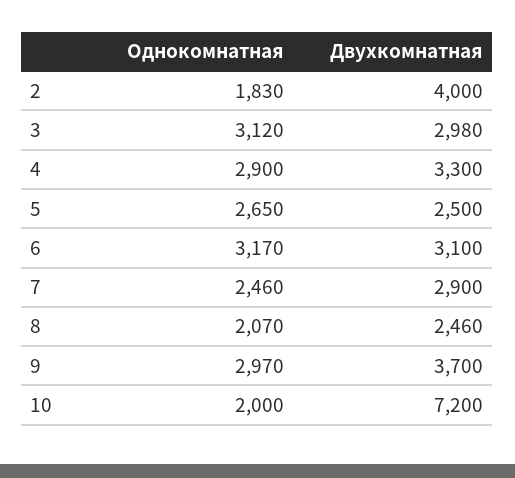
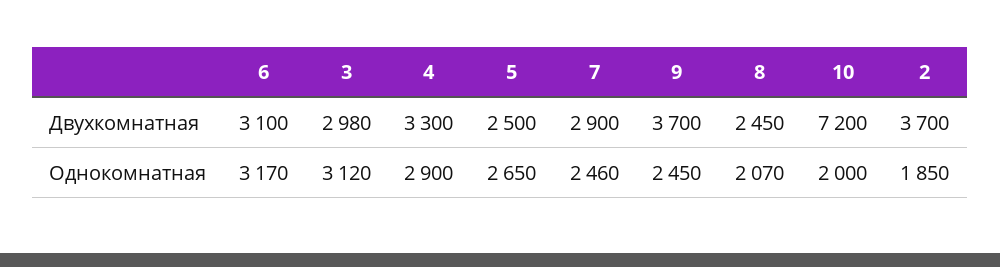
Однокомнатная, 2: 1830 -> 1850
Двухкомнатная, 2: 4000 -> 3700
Двухкомнатная, 8: 2460 -> 2450
Однокомнатная, 9: 2970 -> 2450

